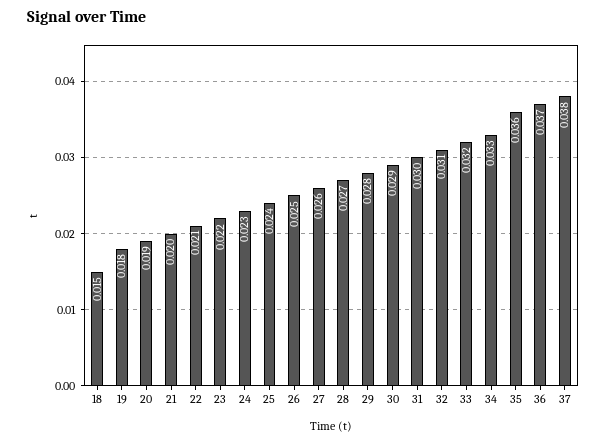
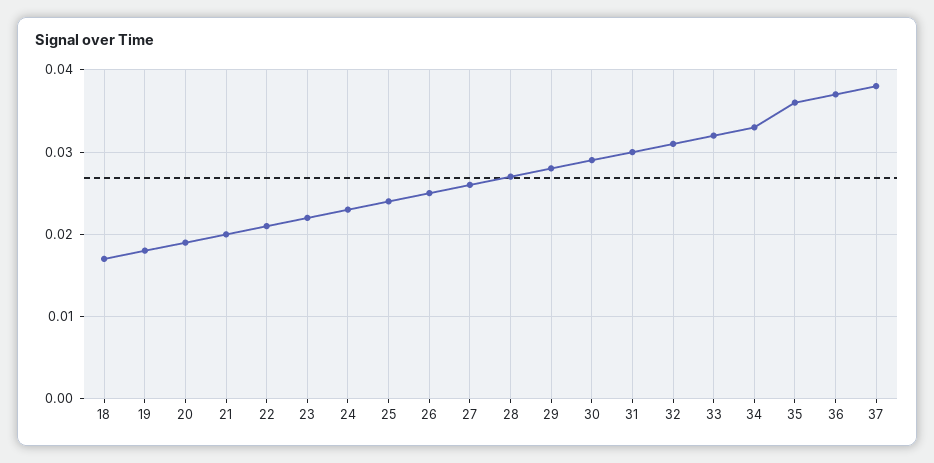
18: 0.015 -> 0.017

